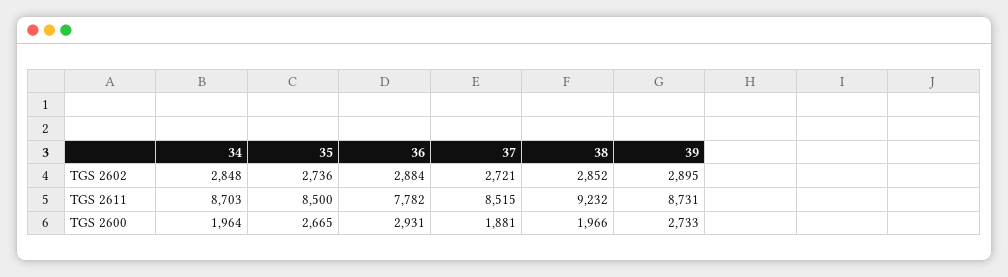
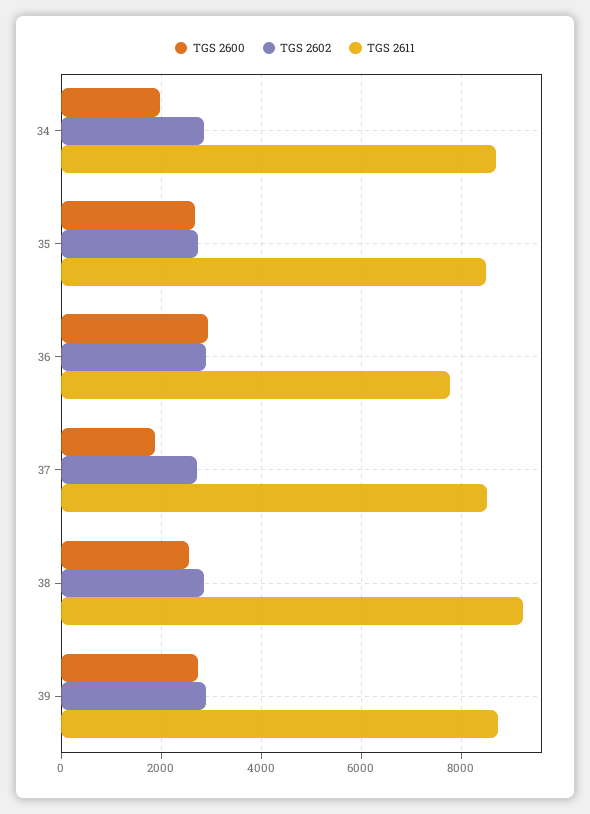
TGS 2600, 38: 1966 -> 2600

